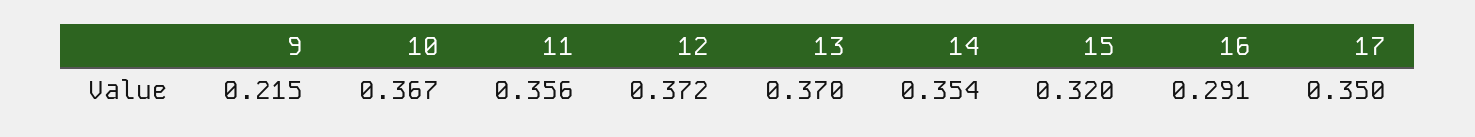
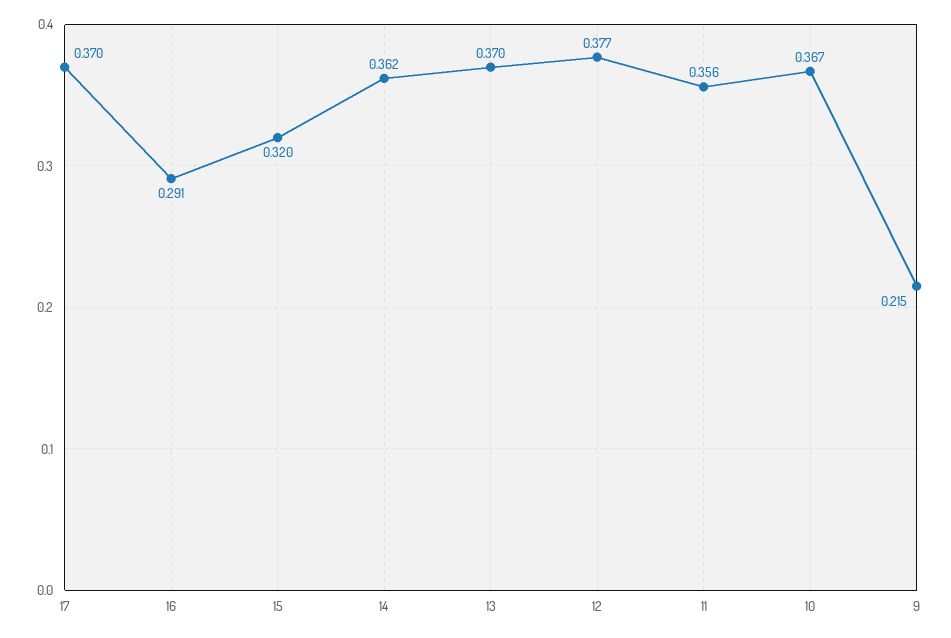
12: 0.372 -> 0.377
14: 0.354 -> 0.362
17: 0.35 -> 0.37

